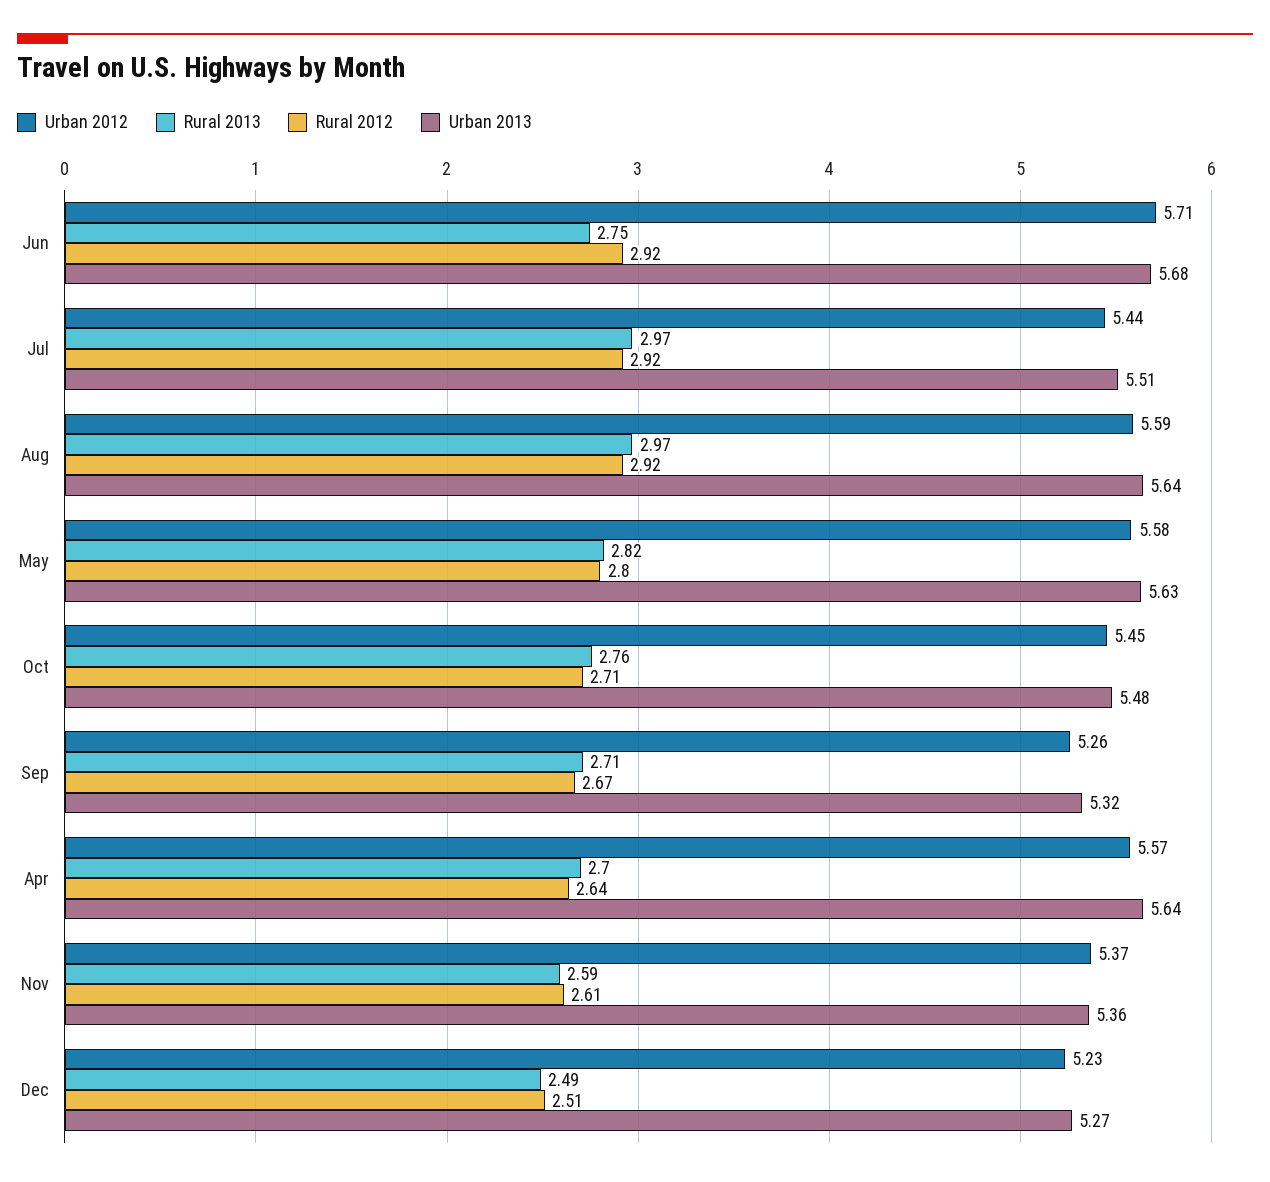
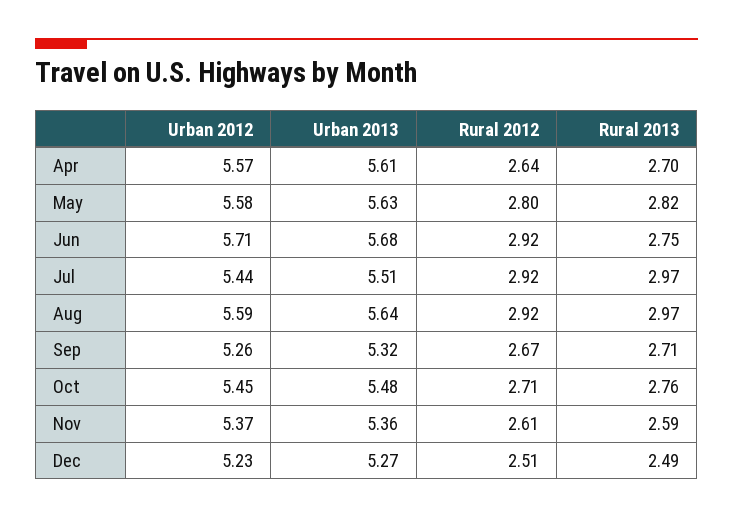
Urban 2013, Apr: 5.64 -> 5.61

